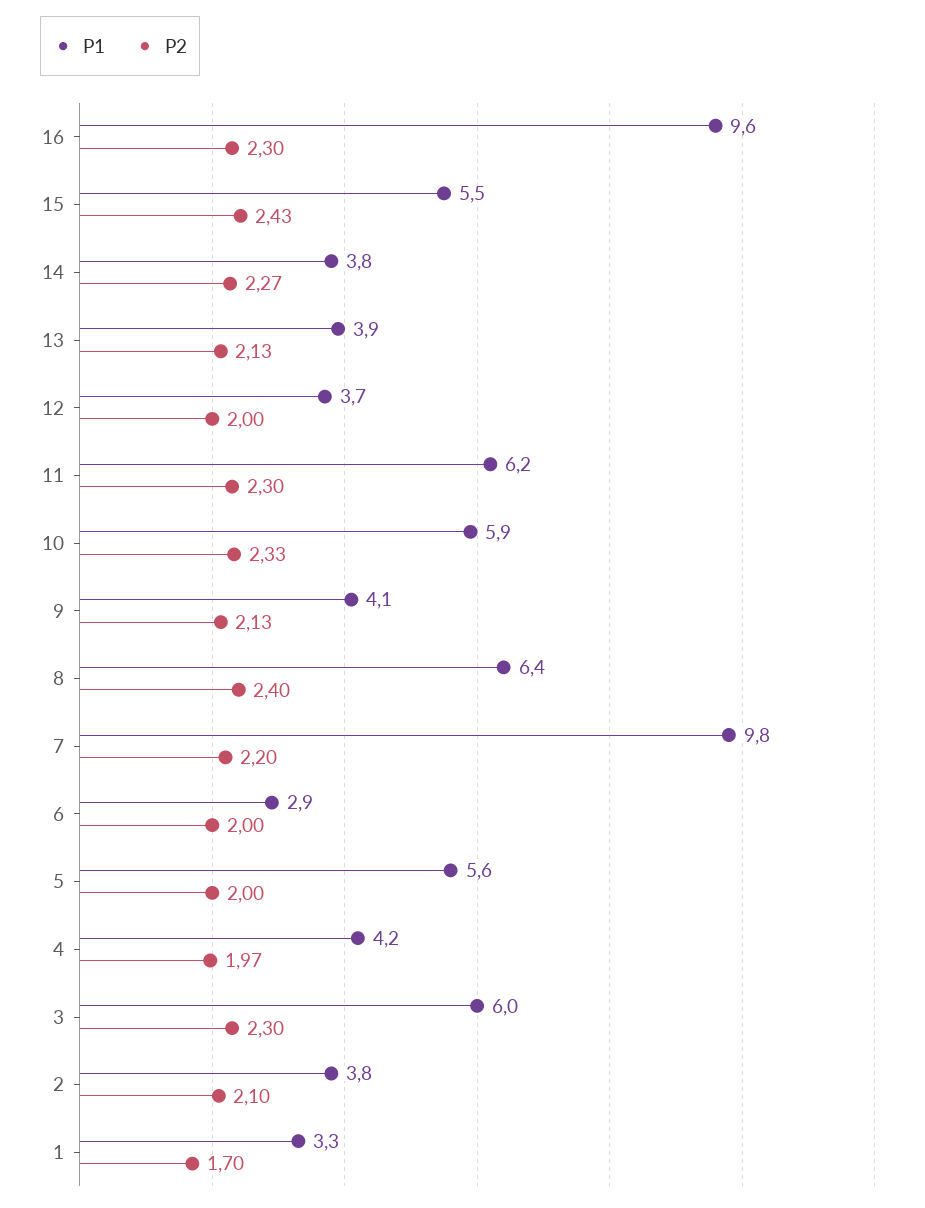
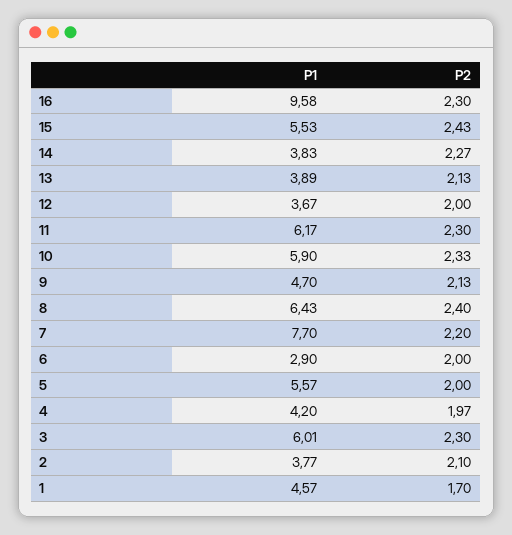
P1, 9: 4.1 -> 4.7
P1, 7: 9.8 -> 7.7
P1, 1: 3.3 -> 4.57

